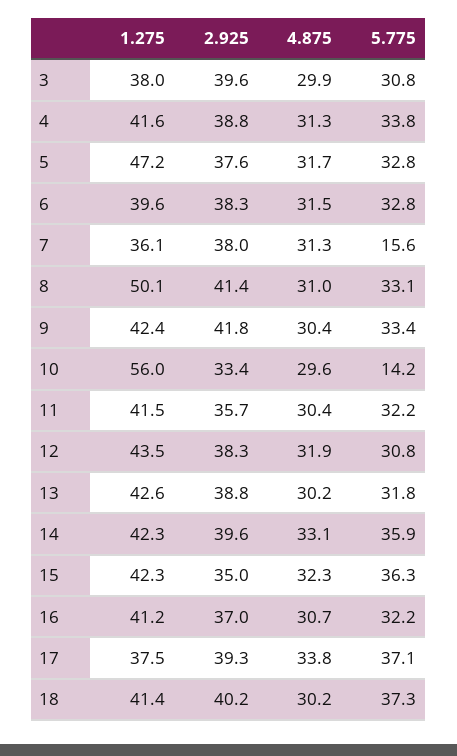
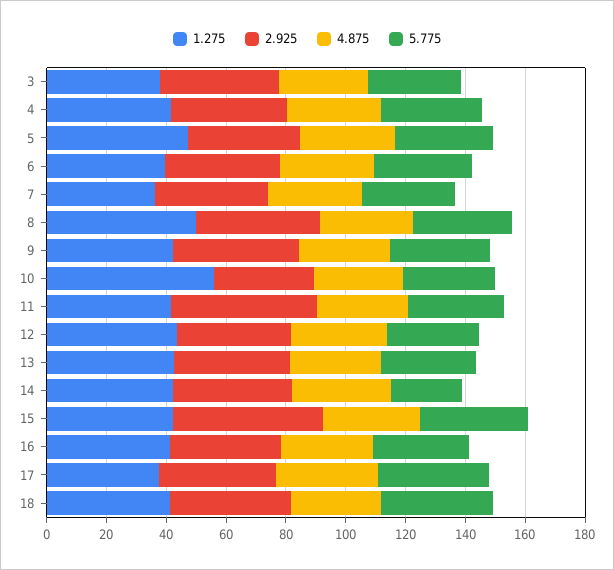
5.775, 7: 15.6 -> 30
5.775, 10: 14.2 -> 30
2.925, 11: 35.7 -> 50
5.775, 14: 35.9 -> 25
2.925, 15: 35 -> 50

